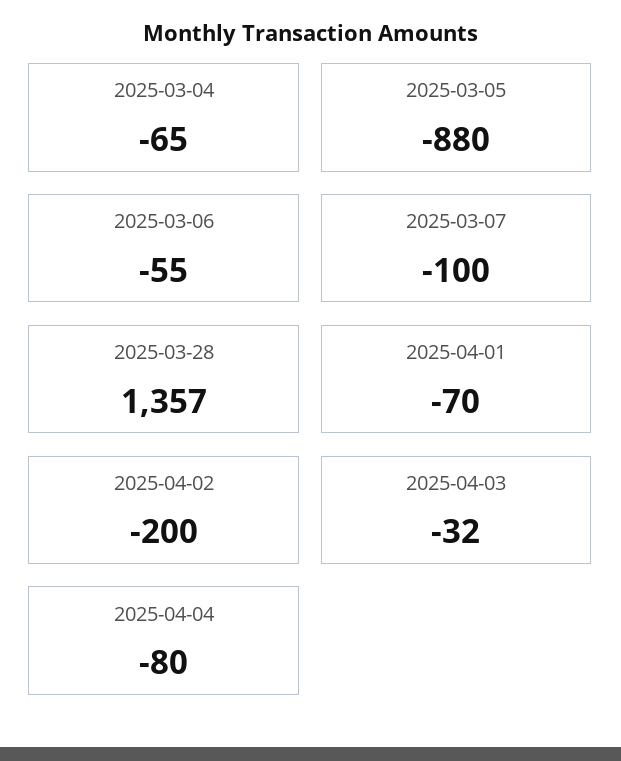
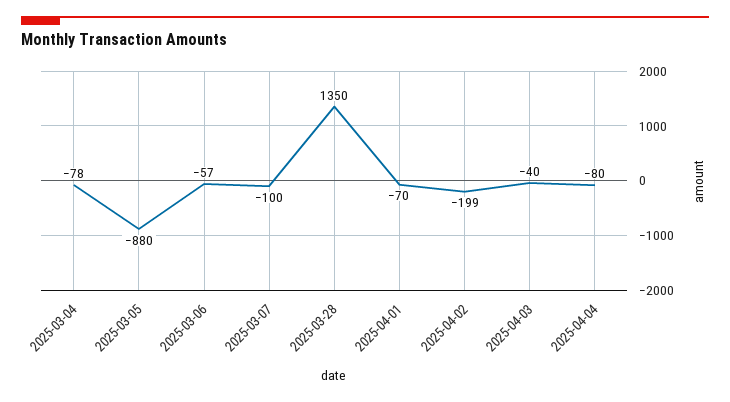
2025-03-04: -65 -> -78
2025-03-06: -55 -> -57
2025-03-28: 1357 -> 1350
2025-04-02: -200 -> -199
2025-04-03: -32 -> -40

